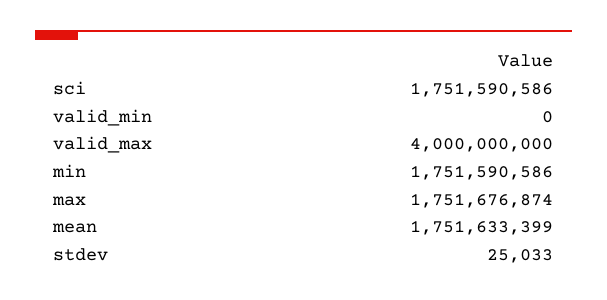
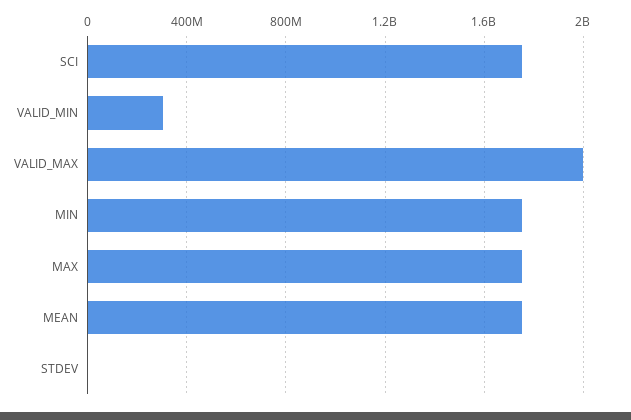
valid_min: 0 -> 300000000
valid_max: 4000000000 -> 2000000000

